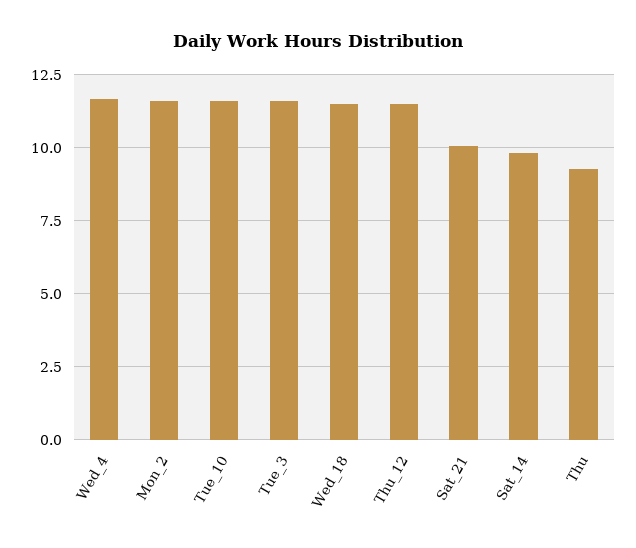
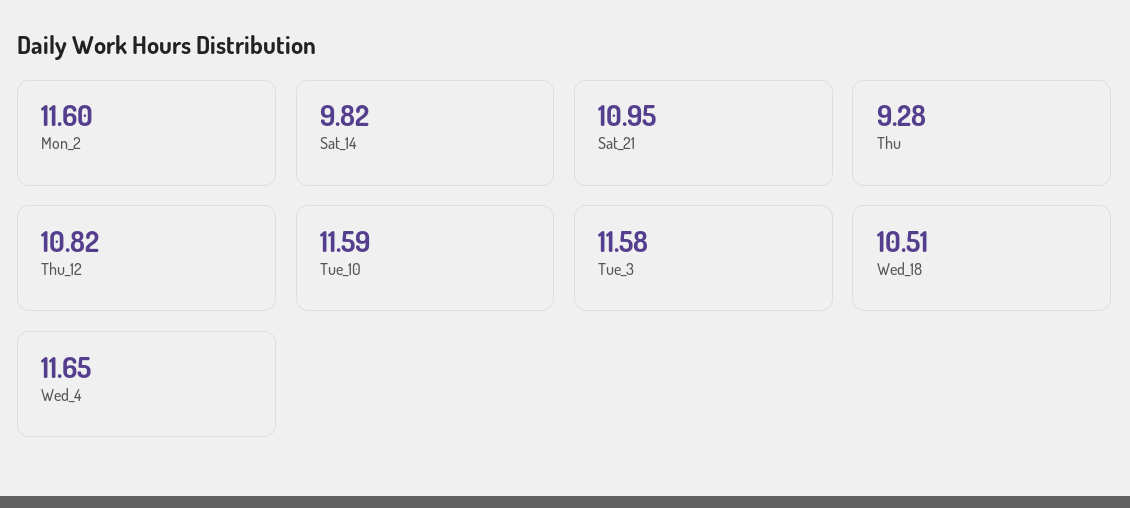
Wed_18: 11.5 -> 10.51
Thu_12: 11.5 -> 10.82
Sat_21: 10 -> 10.95

